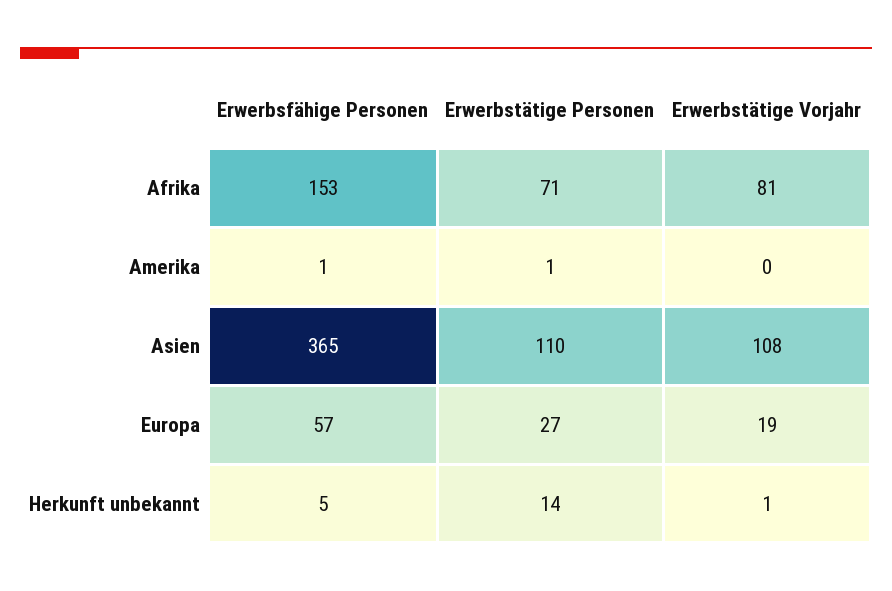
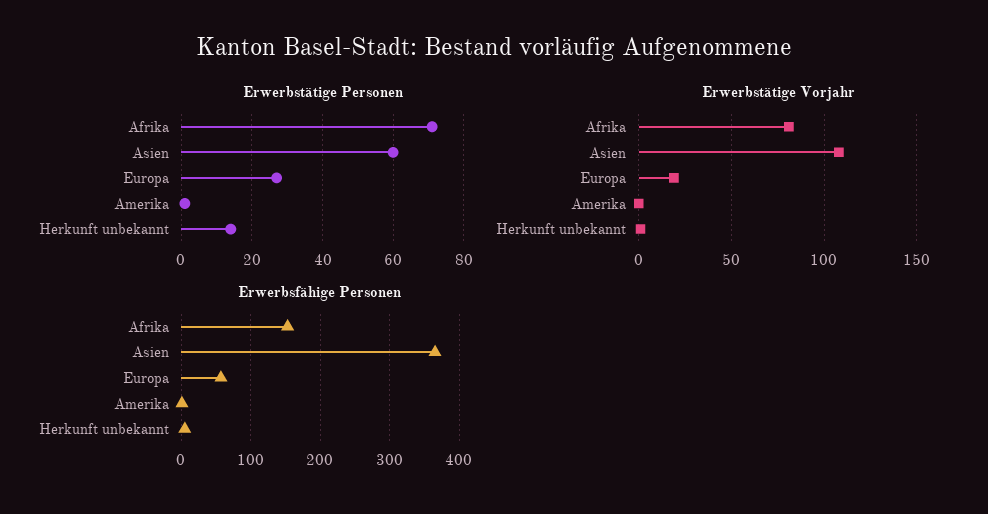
Erwerbstätige Personen, Asien: 110 -> 60

